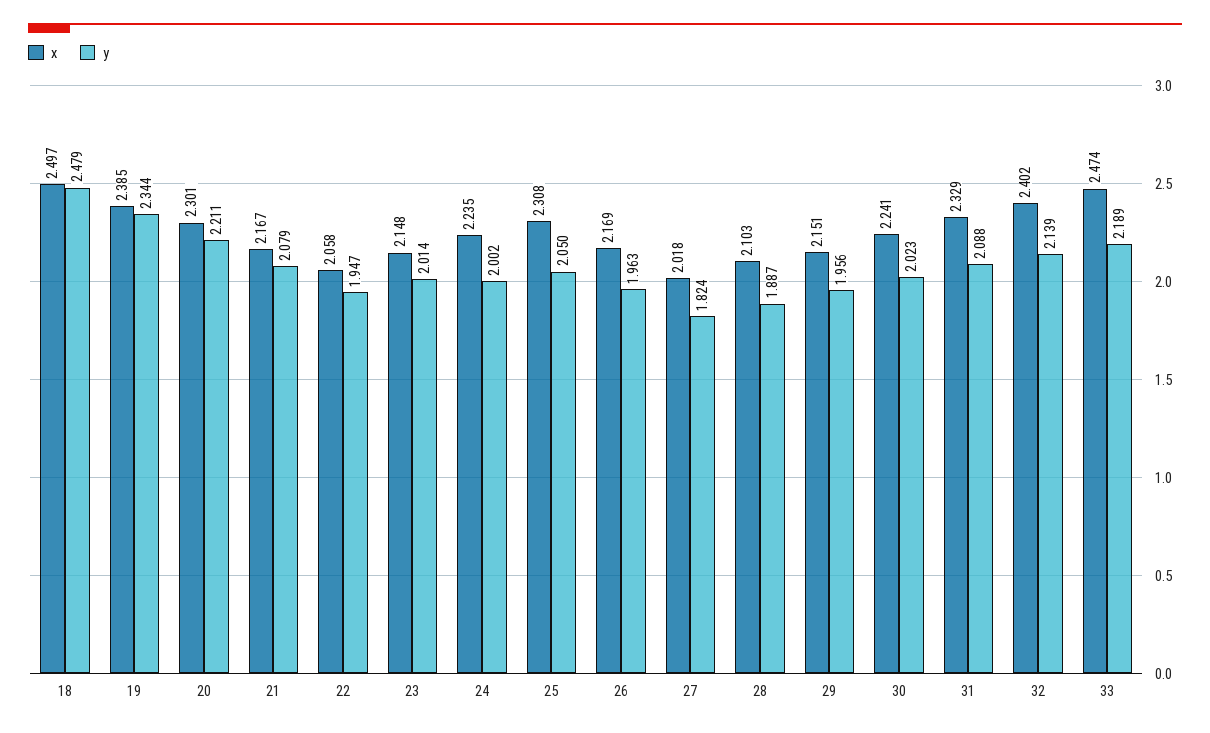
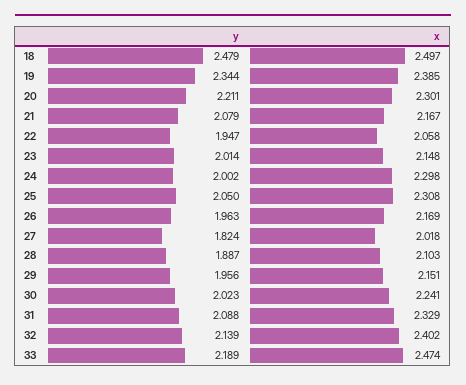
x, 24: 2.235 -> 2.298

